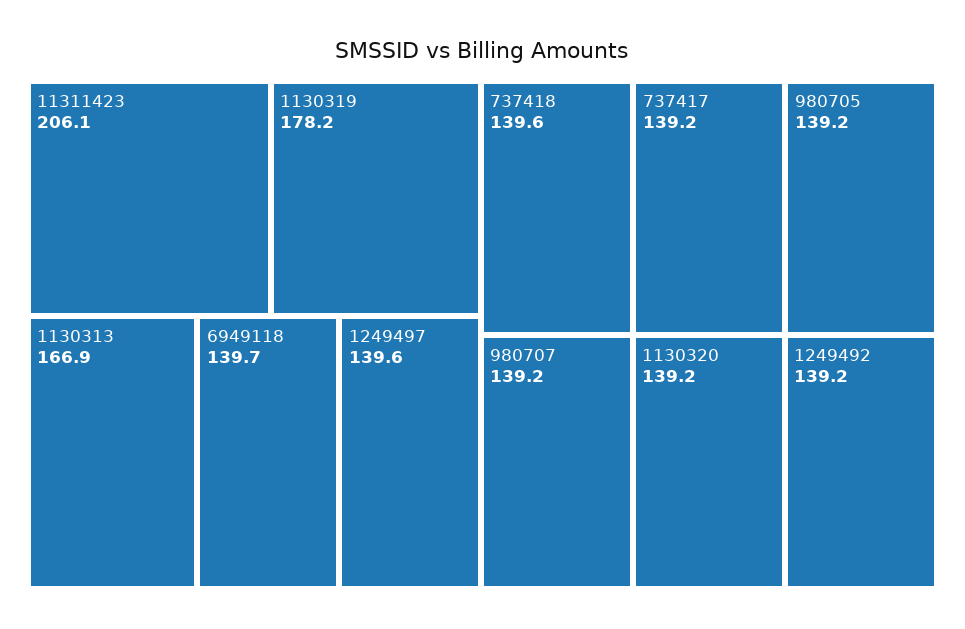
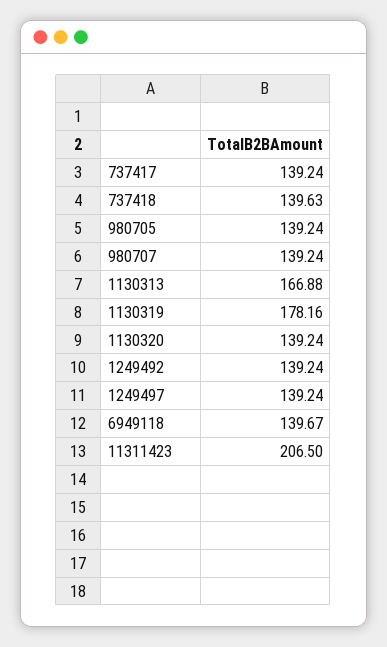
11311423: 206.1 -> 206.5
1249497: 139.6 -> 139.24

